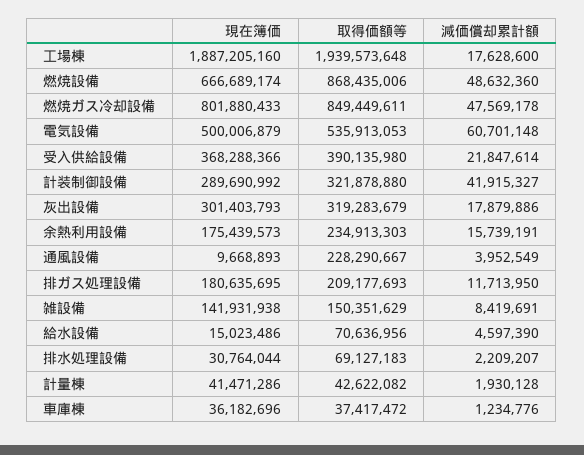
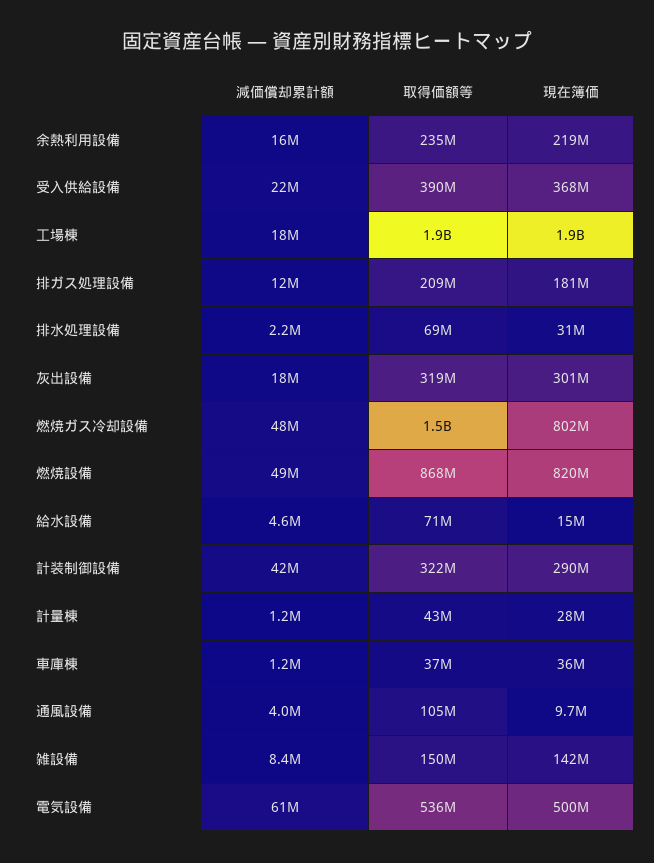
現在簿価, 燃焼設備: 666689174 -> 820000000
取得価額等, 燃焼ガス冷却設備: 849449611 -> 1500000000
現在簿価, 余熱利用設備: 175439573 -> 219000000
取得価額等, 通風設備: 228290667 -> 105000000
現在簿価, 計量棟: 41471286 -> 28000000
減価償却累計額, 計量棟: 1930128 -> 1200000

